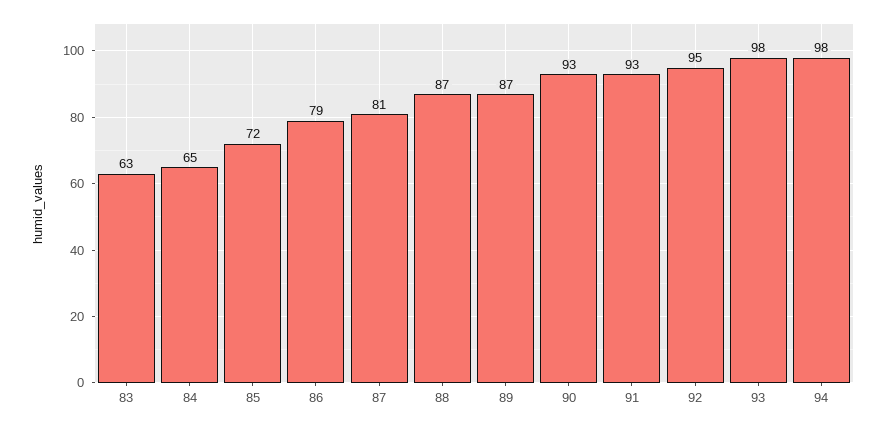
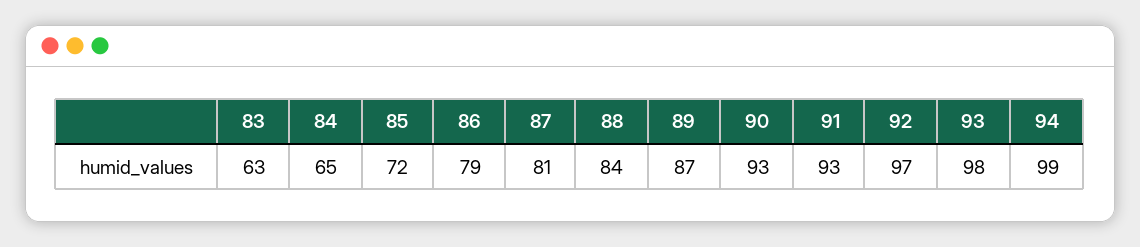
88: 87 -> 84
92: 95 -> 97
94: 98 -> 99

